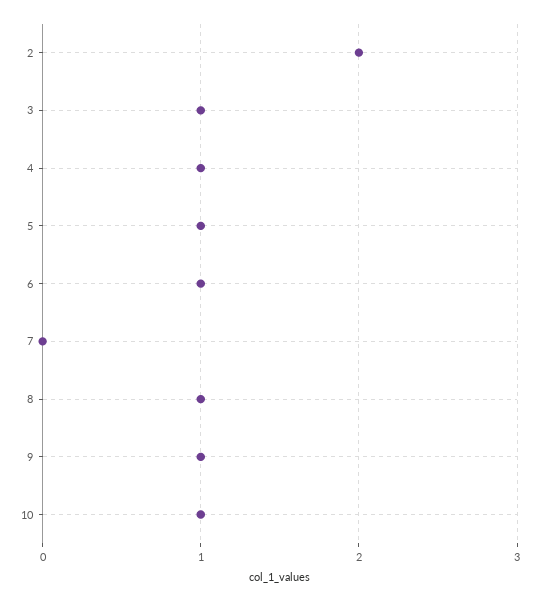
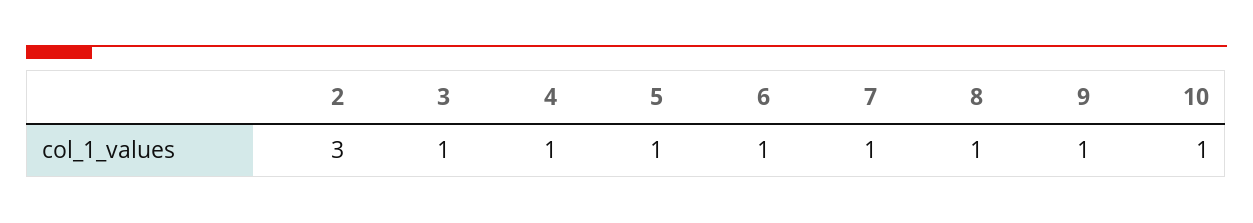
2: 2 -> 3
7: 0 -> 1

